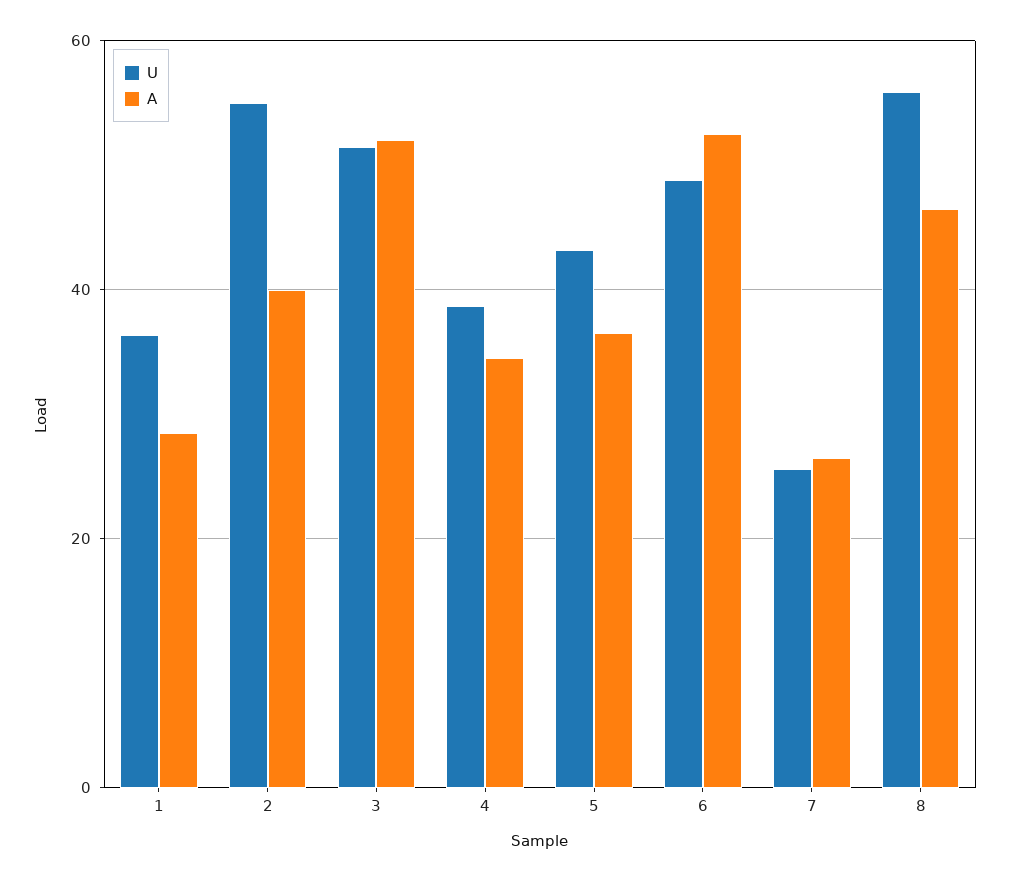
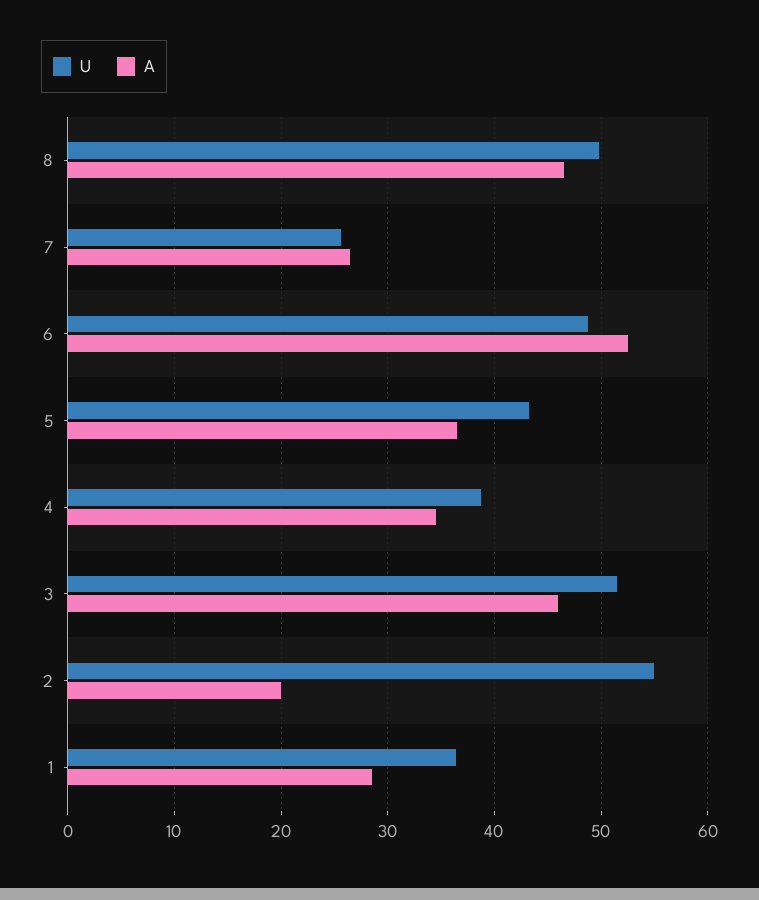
A, 2: 40 -> 20
A, 3: 52 -> 46
U, 8: 56 -> 50

